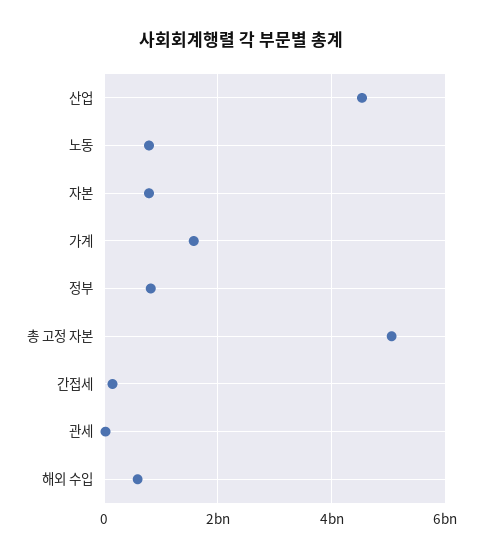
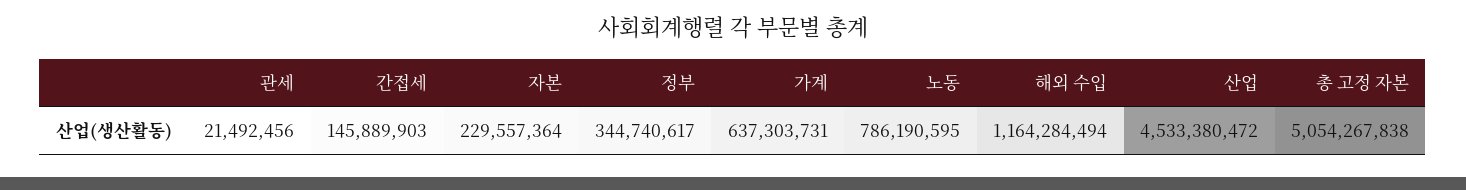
자본: 800000000 -> 229557364
가계: 1600000000 -> 637303731
정부: 800000000 -> 344740617
해외 수입: 600000000 -> 1164284494

